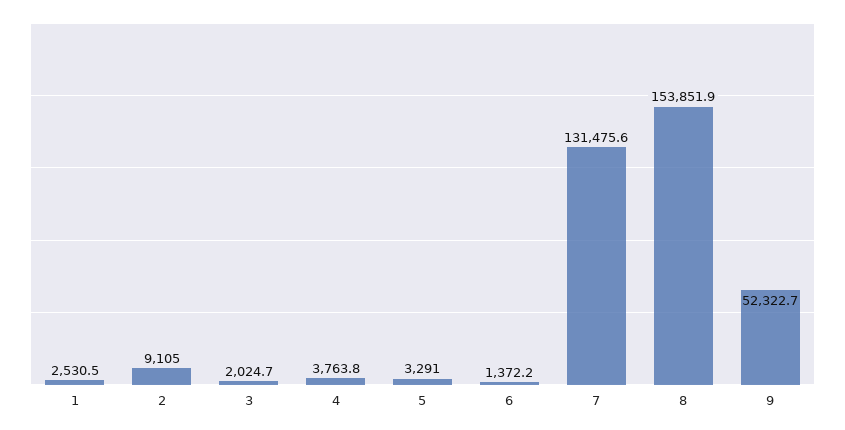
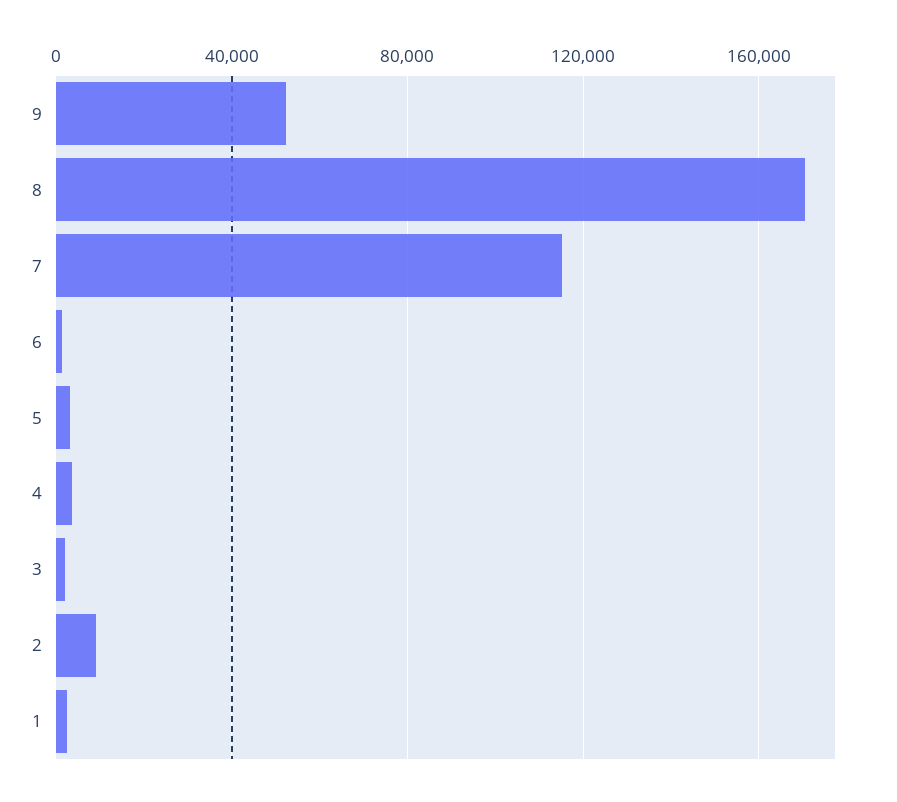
7: 131475.6 -> 115000
8: 153851.9 -> 170000

